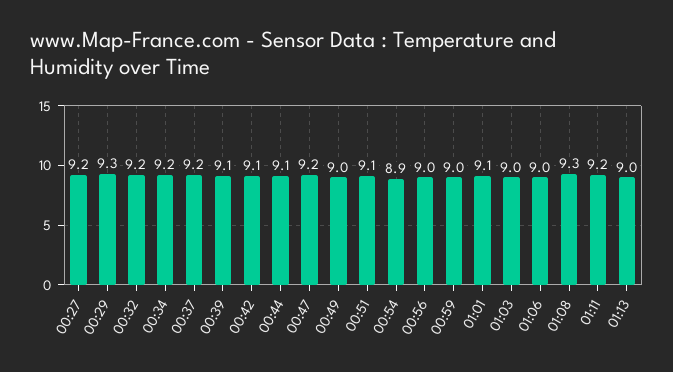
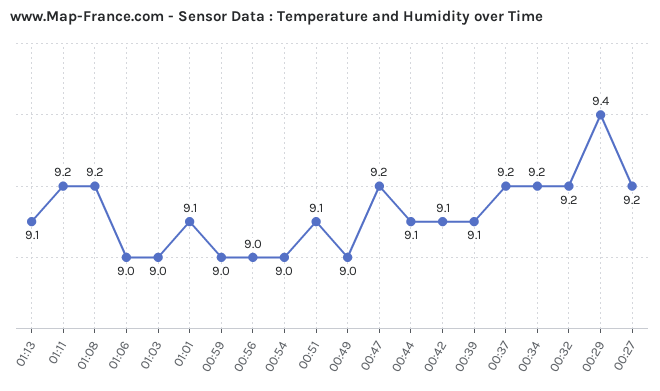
00:29: 9.3 -> 9.4
00:54: 8.9 -> 9
01:08: 9.3 -> 9.2
01:13: 9 -> 9.1

